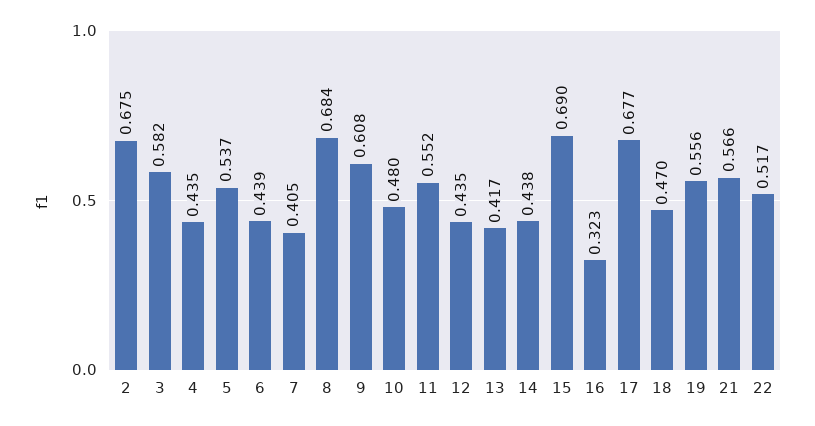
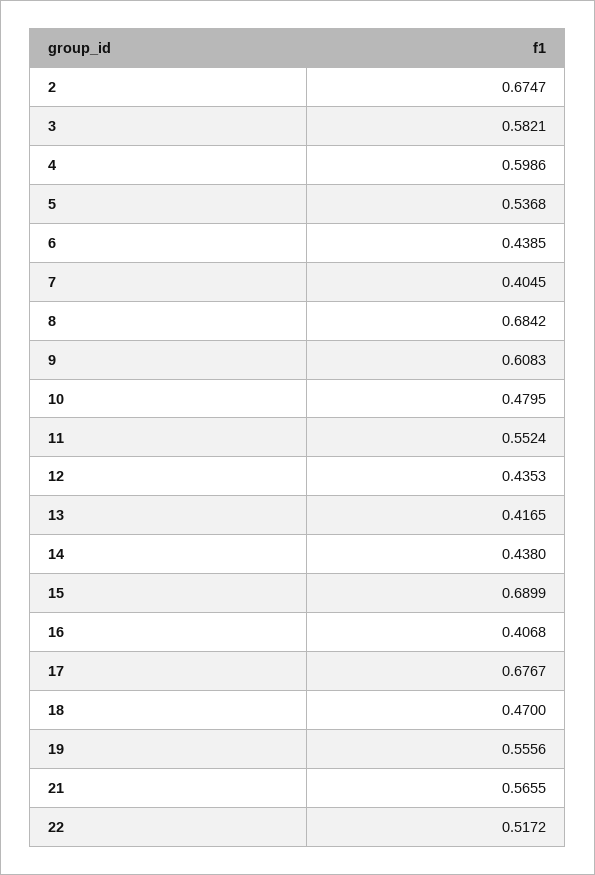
4: 0.435 -> 0.5986
16: 0.323 -> 0.4068

